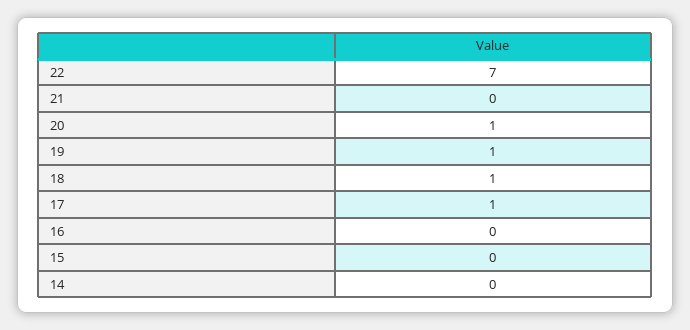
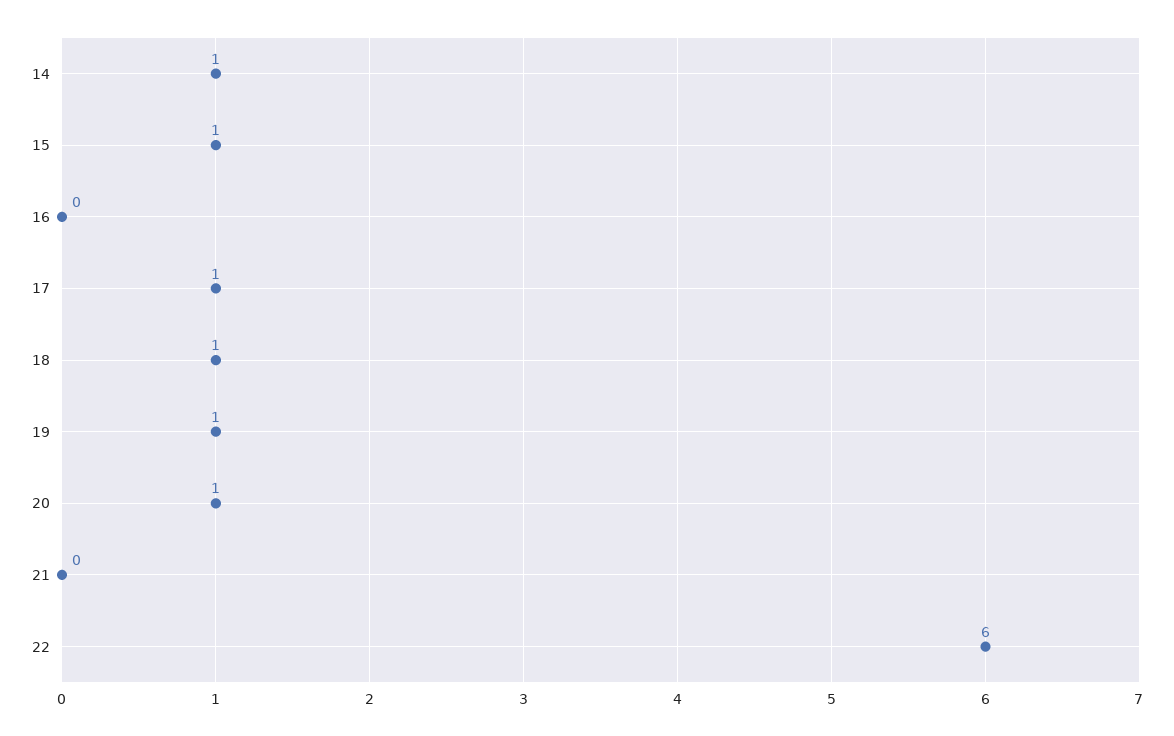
22: 7 -> 6
15: 0 -> 1
14: 0 -> 1

